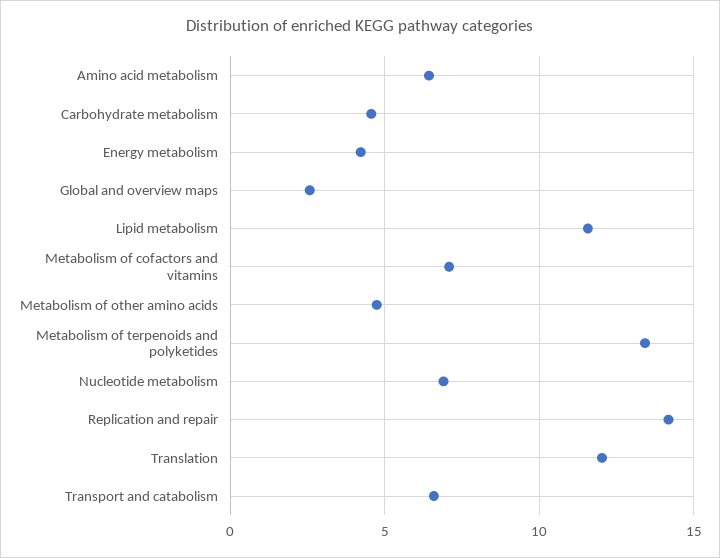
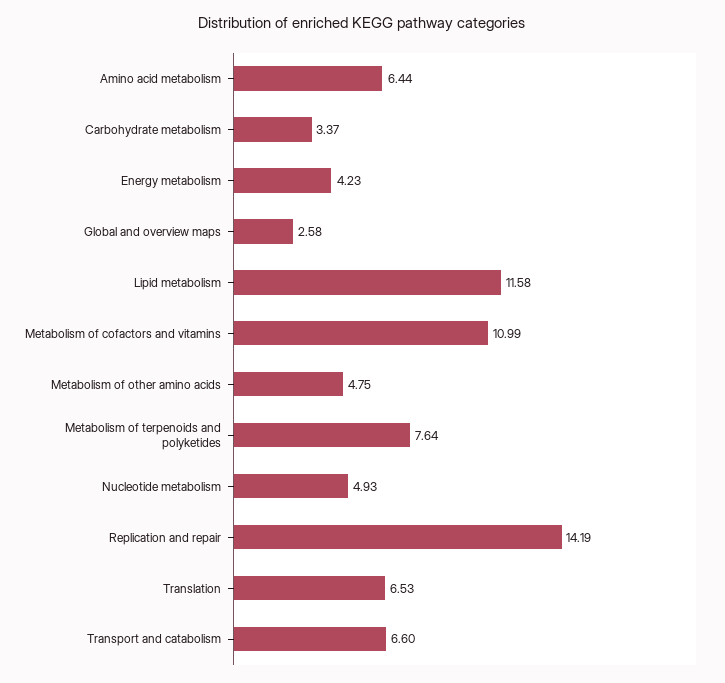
Carbohydrate metabolism: 4.5 -> 3.37
Metabolism of cofactors and vitamins: 7 -> 10.99
Metabolism of terpenoids and polyketides: 13.5 -> 7.64
Nucleotide metabolism: 7 -> 4.93
Translation: 12 -> 6.53

